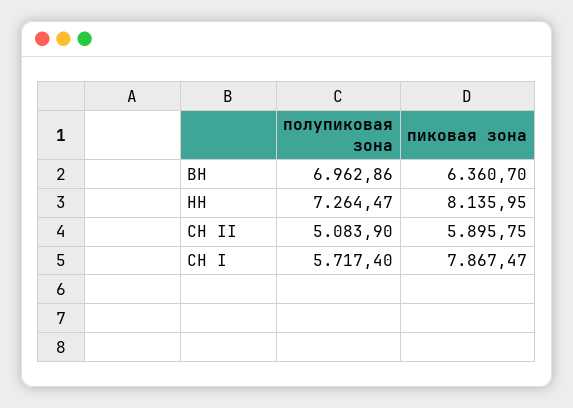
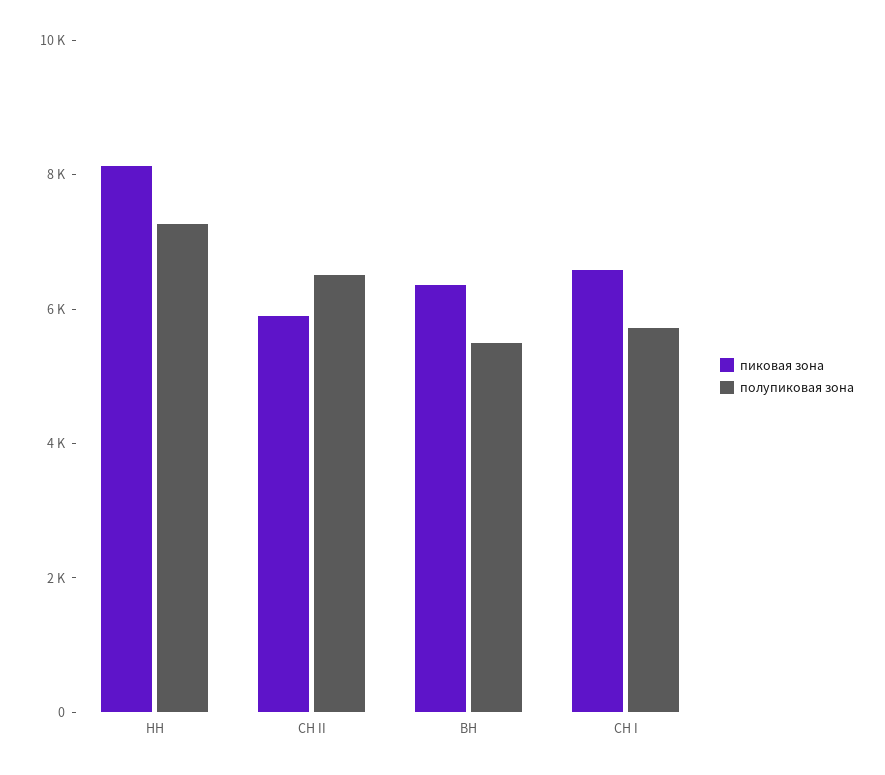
полупиковая зона, ВН: 6962.86 -> 5500
полупиковая зона, СН II: 5083.9 -> 6500
пиковая зона, СН I: 7867.47 -> 6500

